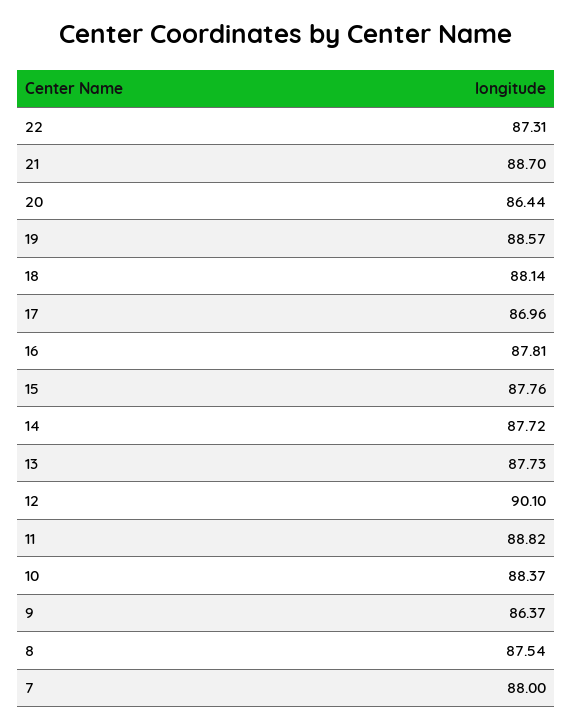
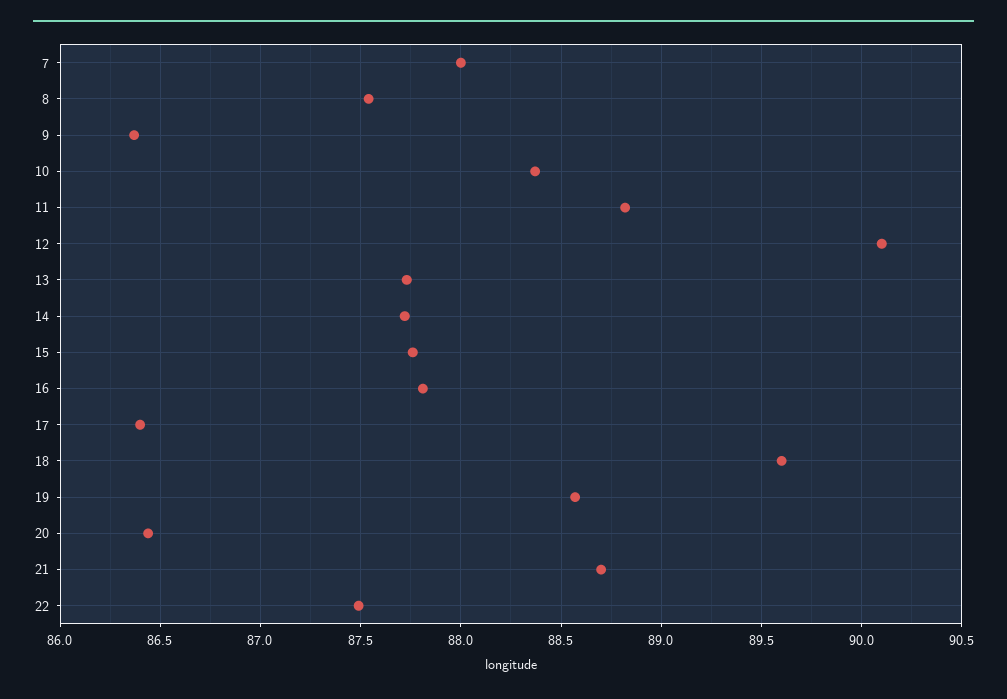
22: 87.31 -> 87.5
18: 88.14 -> 89.6
17: 86.96 -> 86.4

